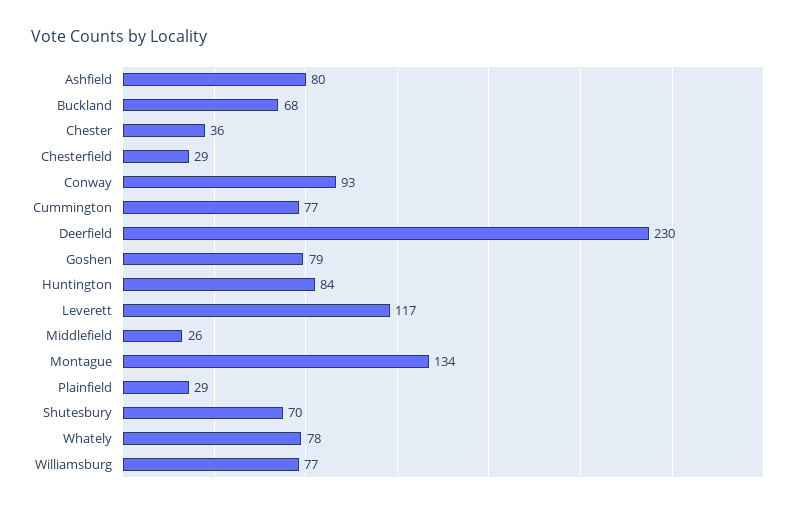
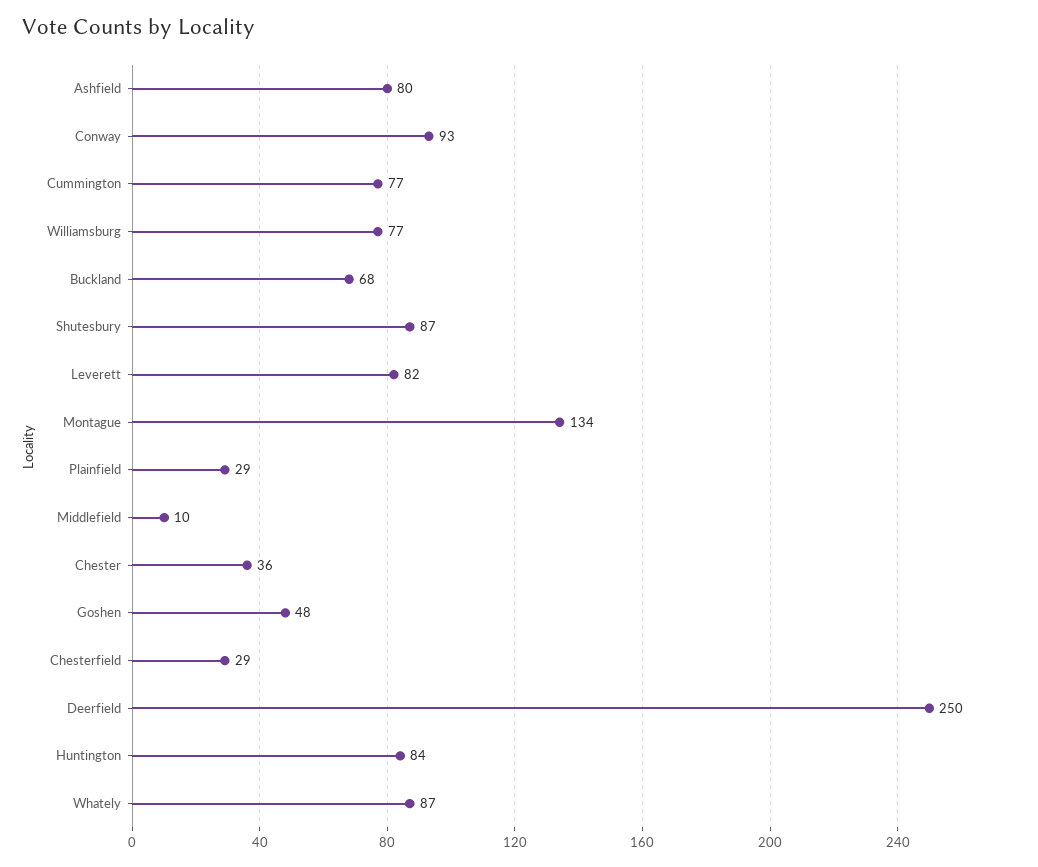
Deerfield: 230 -> 250
Goshen: 79 -> 48
Leverett: 117 -> 82
Middlefield: 26 -> 10
Shutesbury: 70 -> 87
Whately: 78 -> 87

